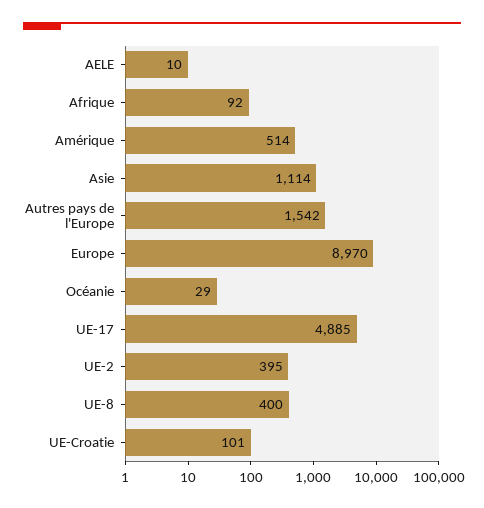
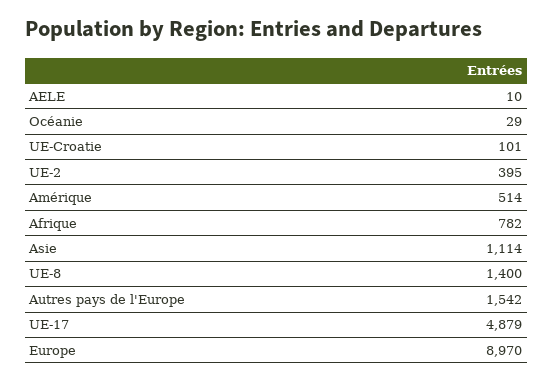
Afrique: 92 -> 782
UE-17: 4885 -> 4879
UE-8: 400 -> 1400

